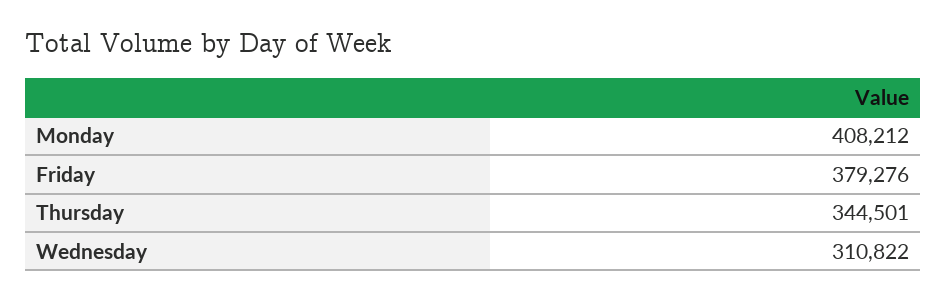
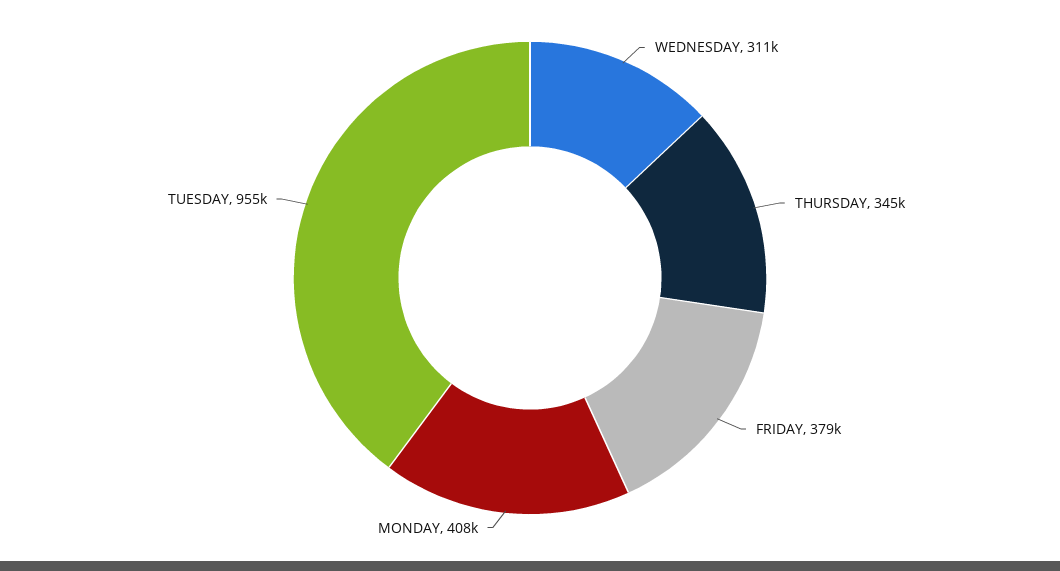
TUESDAY: none -> 955000

